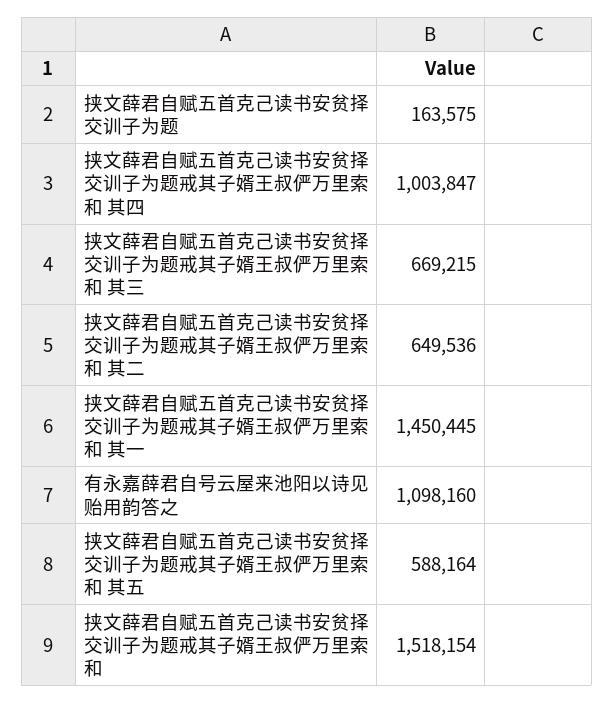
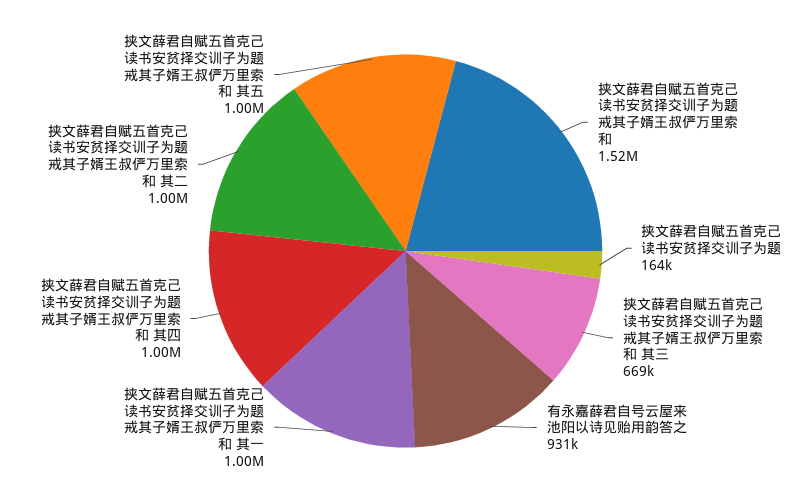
挟文薛君自赋五首克己读书安贫择交训子为题戒其子婿王叔俨万里索和 其二: 649536 -> 1000000
挟文薛君自赋五首克己读书安贫择交训子为题戒其子婿王叔俨万里索和 其一: 1450445 -> 1000000
有永嘉薛君自号云屋来池阳以诗见贻用韵答之: 1098160 -> 931000
挟文薛君自赋五首克己读书安贫择交训子为题戒其子婿王叔俨万里索和 其五: 588164 -> 1000000

